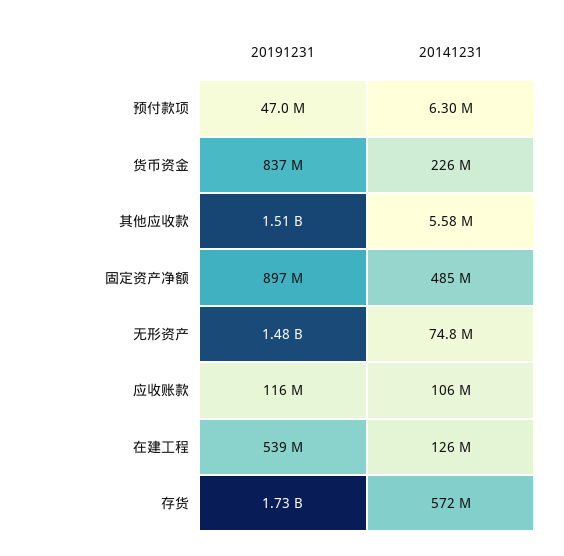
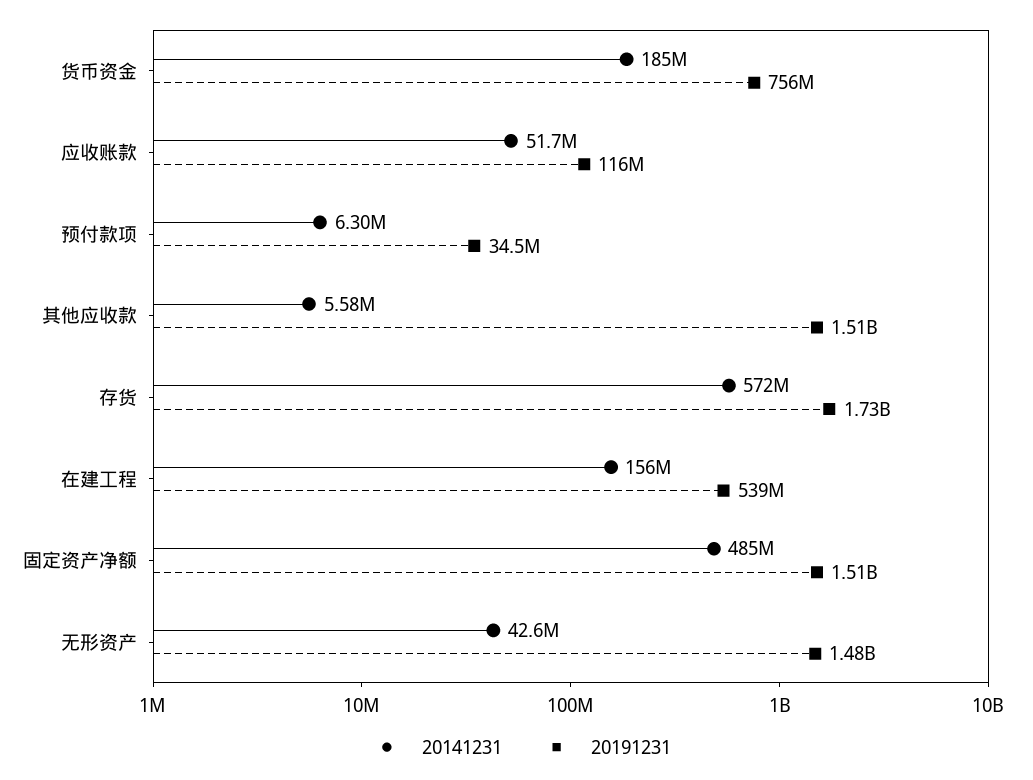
20191231, 预付款项: 47000000 -> 34500000
20191231, 货币资金: 837000000 -> 756000000
20141231, 货币资金: 226000000 -> 185000000
20191231, 固定资产净额: 897000000 -> 1510000000
20141231, 无形资产: 74800000 -> 42600000
20141231, 应收账款: 106000000 -> 51700000
20141231, 在建工程: 126000000 -> 156000000

